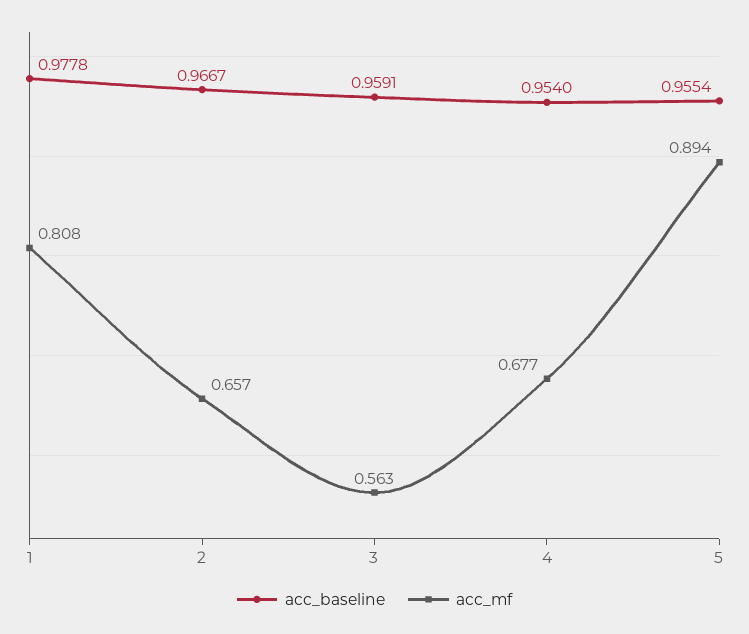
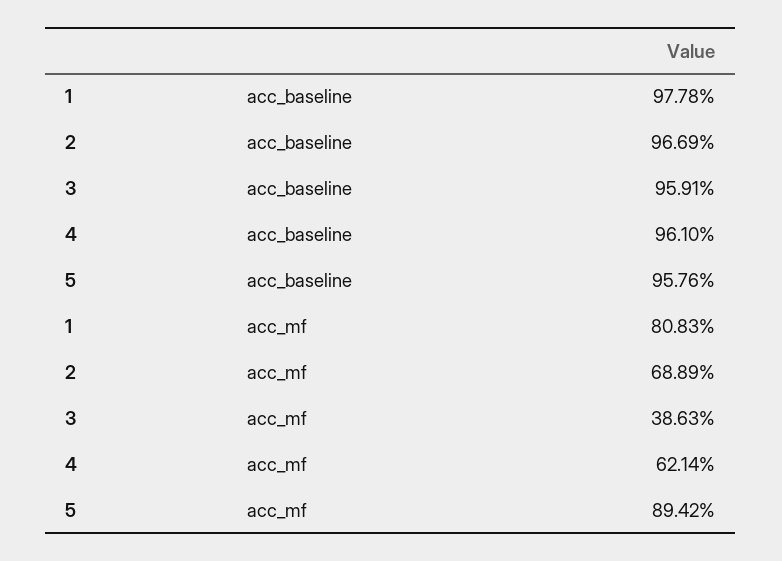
acc_baseline, 2: 0.9667 -> 0.9669
acc_mf, 2: 0.657 -> 0.6889
acc_mf, 3: 0.563 -> 0.3863
acc_baseline, 4: 0.954 -> 0.961
acc_mf, 4: 0.677 -> 0.6214
acc_baseline, 5: 0.9554 -> 0.9576

